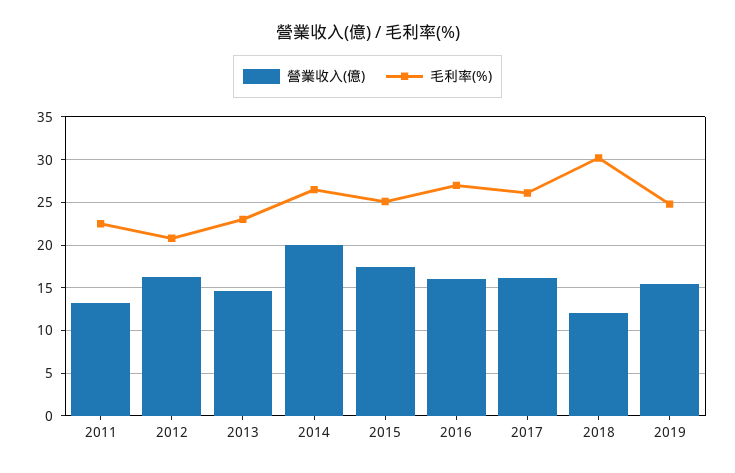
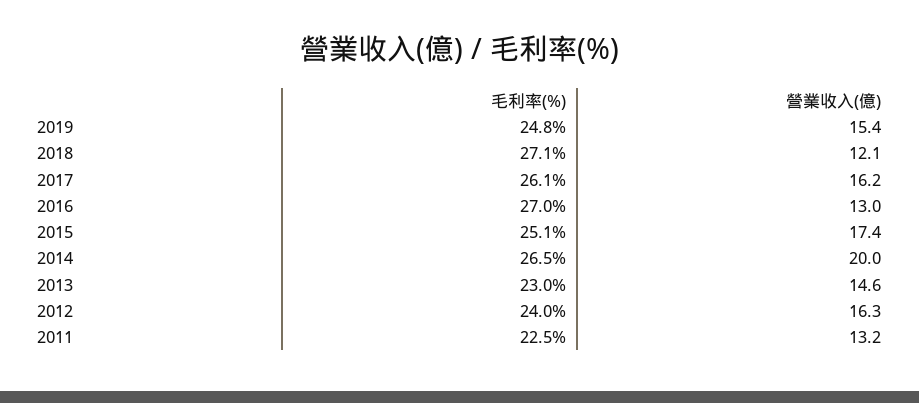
毛利率(%), 2012: 21 -> 24
營業收入(億), 2016: 16 -> 13
毛利率(%), 2018: 30 -> 27.1

